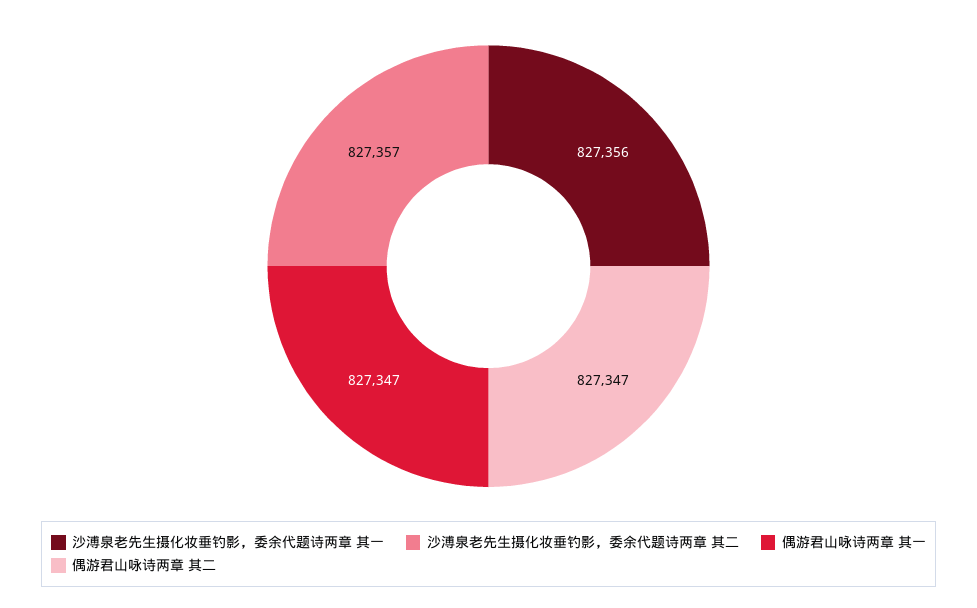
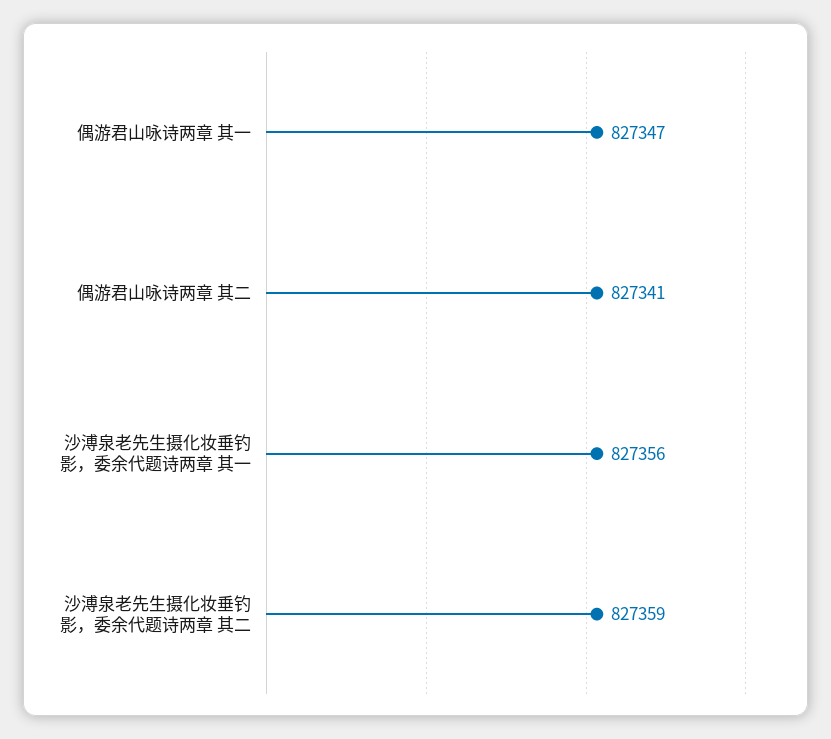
沙溥泉老先生摄化妆垂钓影，委余代题诗两章 其二: 827357 -> 827359
偶游君山咏诗两章 其二: 827347 -> 827341

